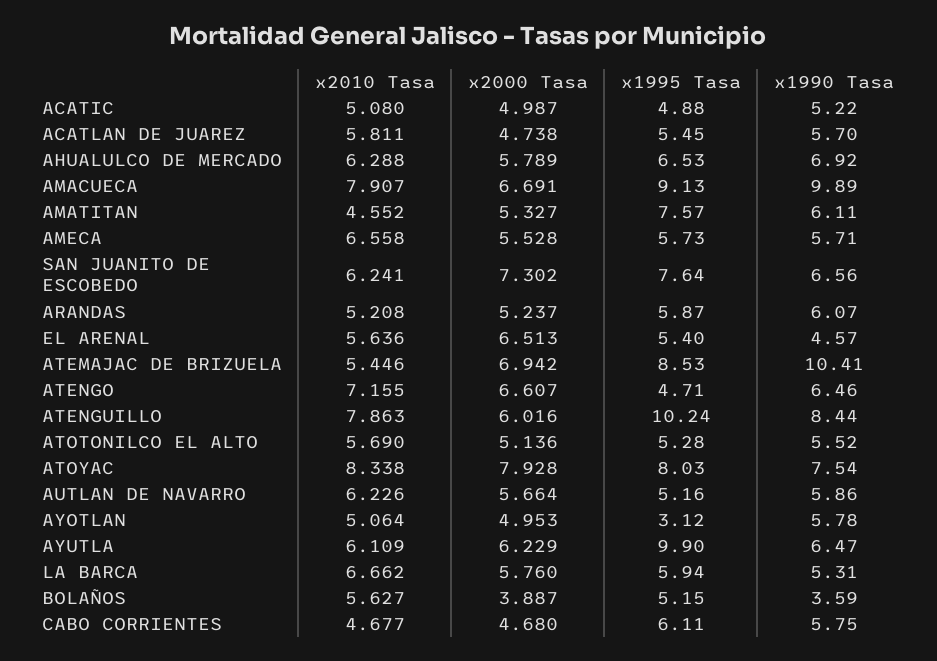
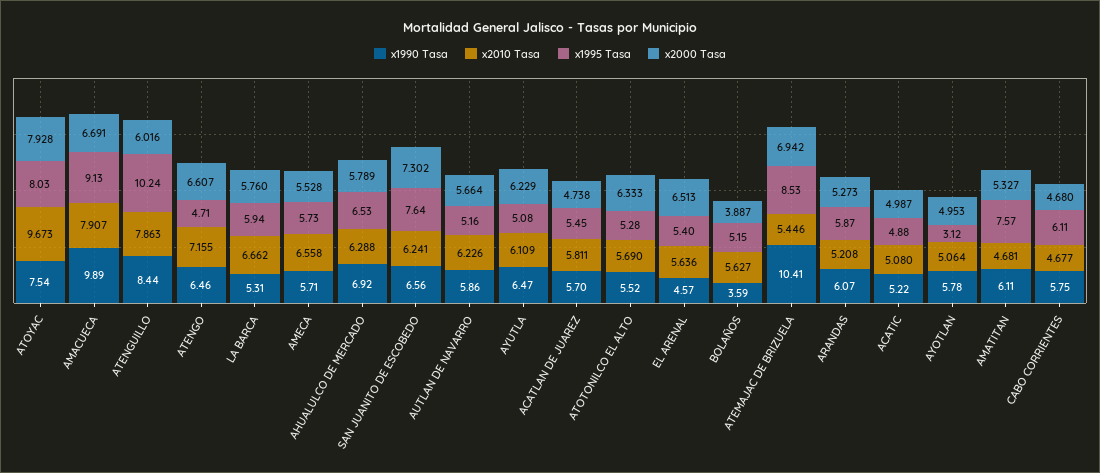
x2010 Tasa, AMATITAN: 4.552 -> 4.681
x2000 Tasa, ARANDAS: 5.237 -> 5.273
x2000 Tasa, ATOTONILCO EL ALTO: 5.136 -> 6.333
x2010 Tasa, ATOYAC: 8.338 -> 9.673
x1995 Tasa, AYUTLA: 9.9 -> 5.08

